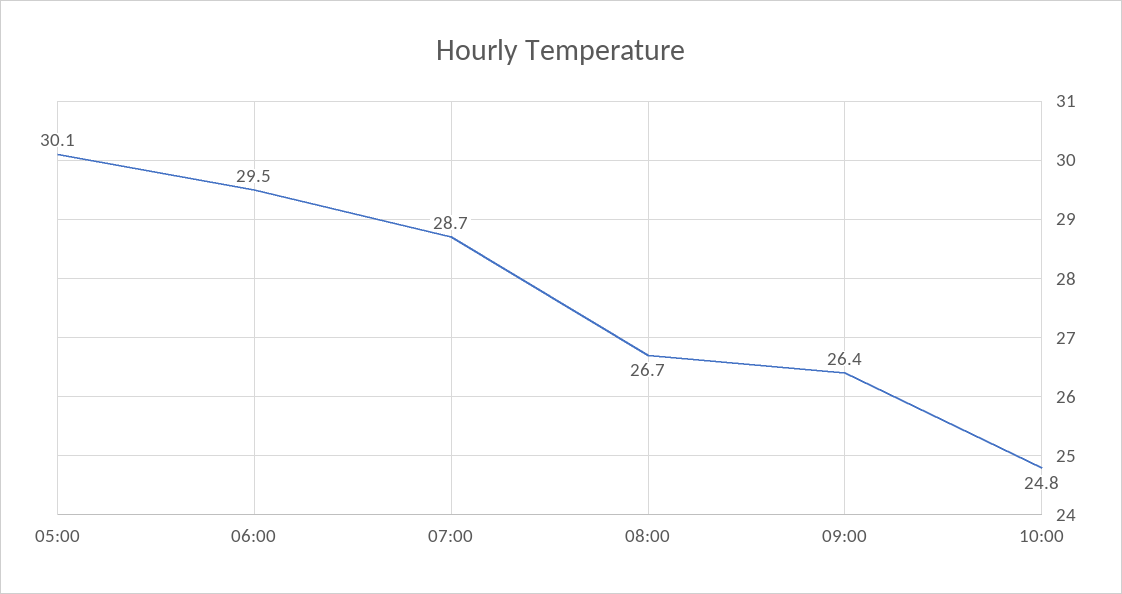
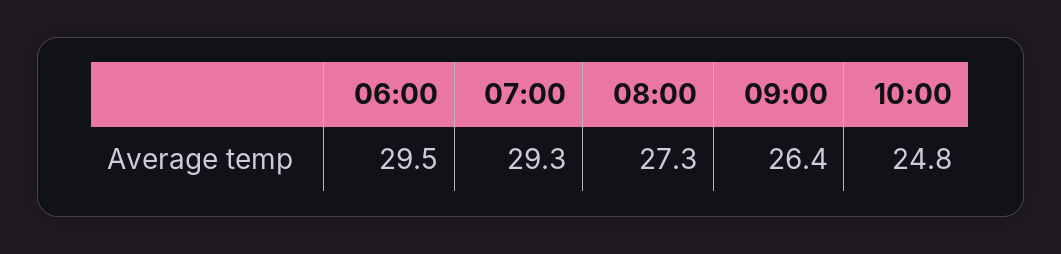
05:00: 30.1 -> none
07:00: 28.7 -> 29.3
08:00: 26.7 -> 27.3

